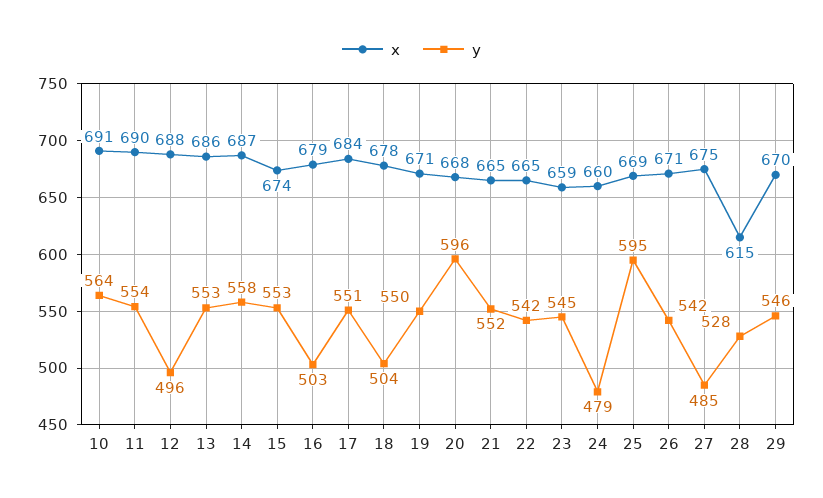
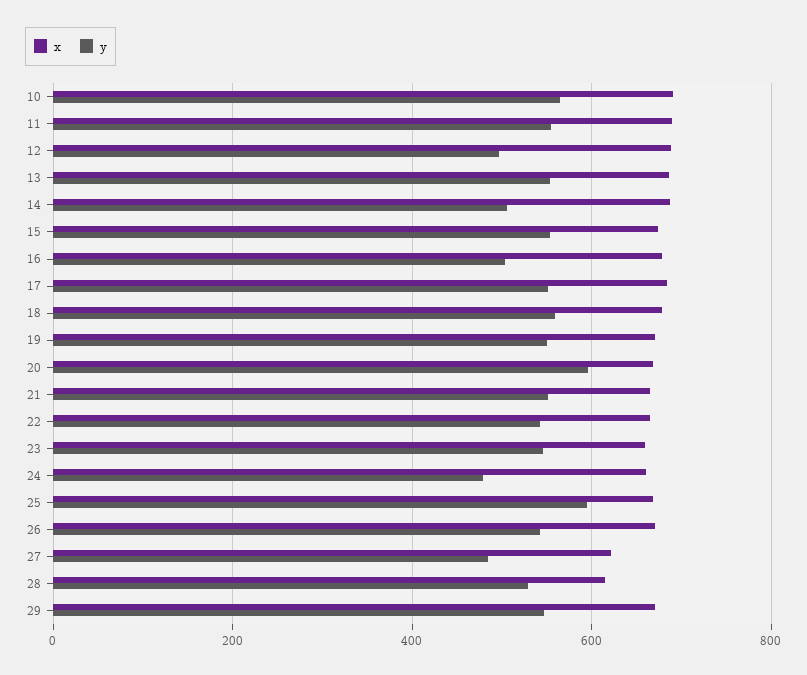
y, 14: 558 -> 500
y, 18: 504 -> 560
x, 27: 675 -> 620

